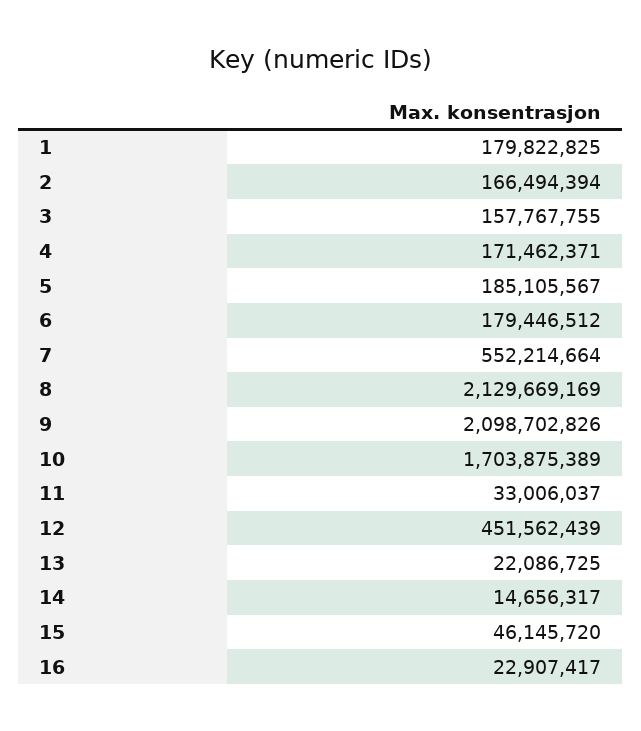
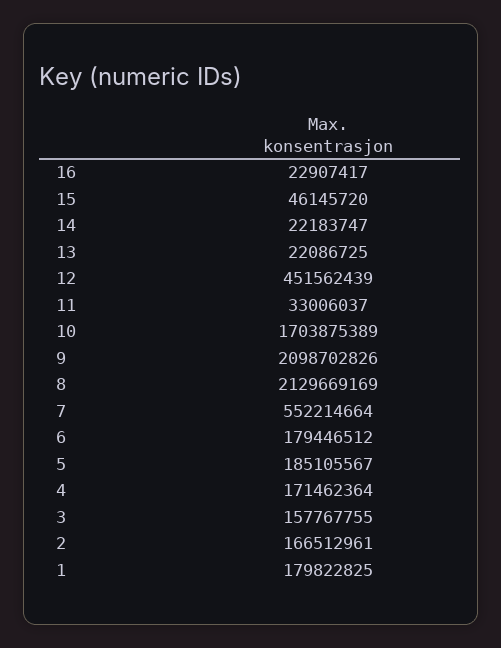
2: 166494394 -> 166512961
4: 171462371 -> 171462364
14: 14656317 -> 22183747

